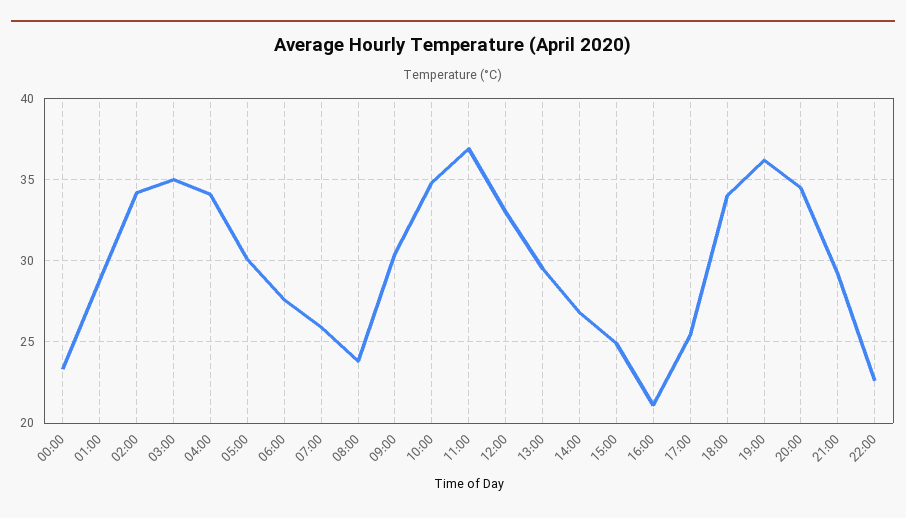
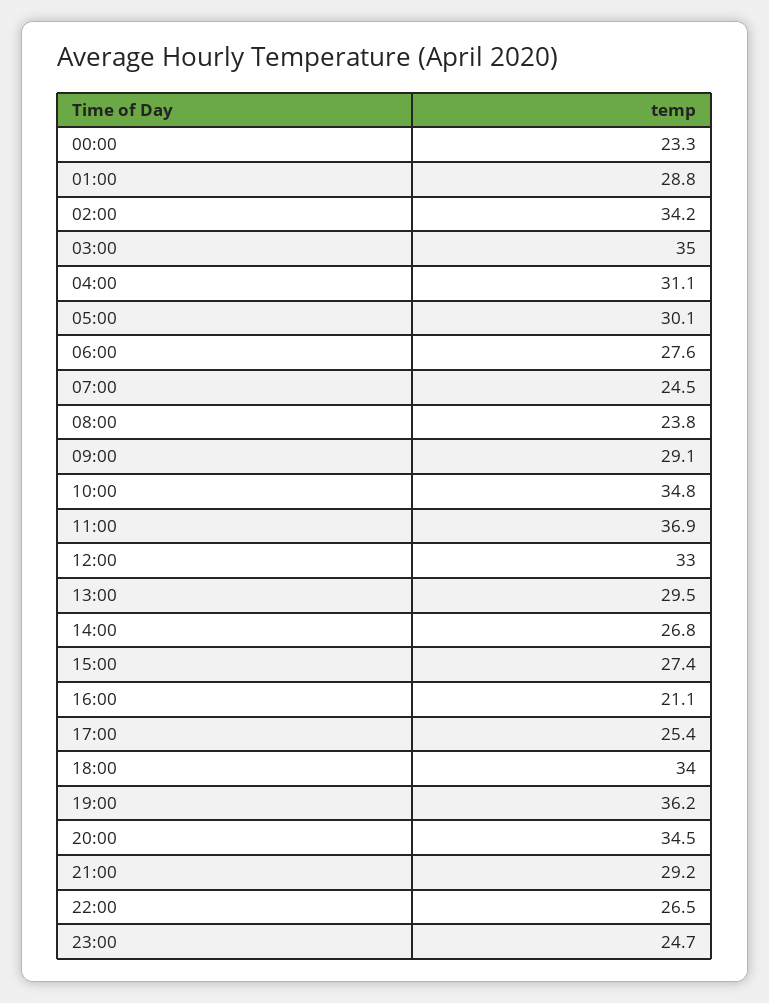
04:00: 34 -> 31.1
07:00: 26 -> 24.5
09:00: 30.5 -> 29.1
15:00: 25 -> 27.4
22:00: 22.5 -> 26.5
23:00: none -> 24.7

